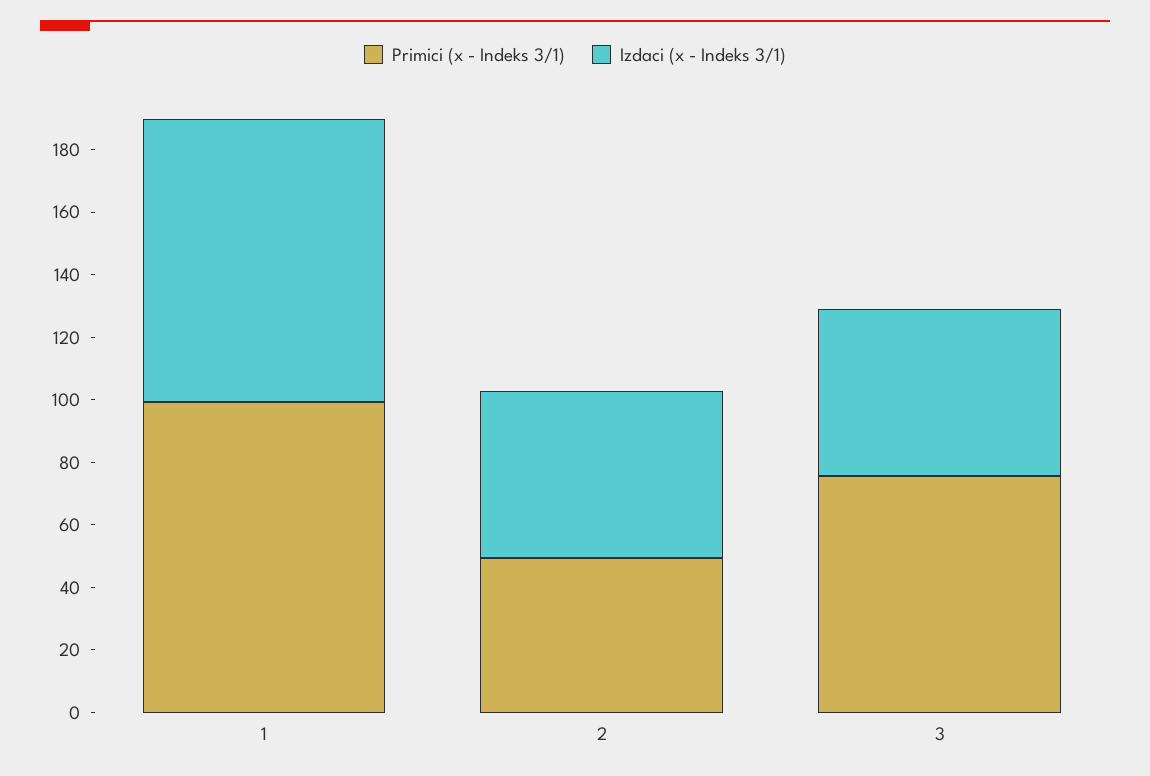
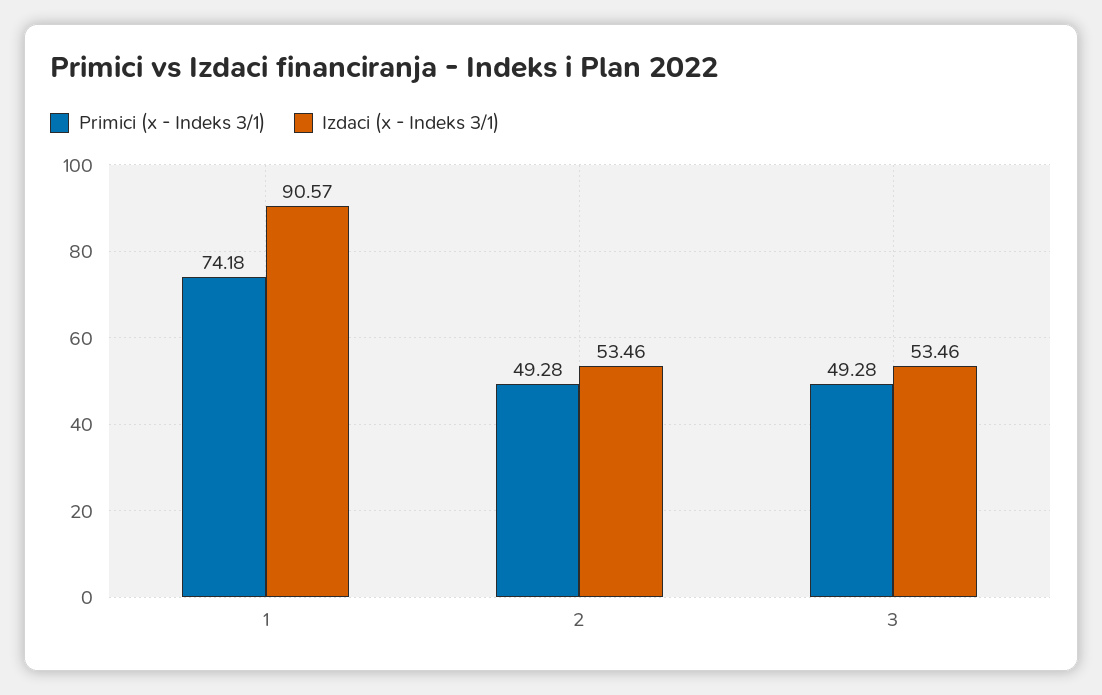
Primici (x - Indeks 3/1), 1: 100 -> 74.18
Primici (x - Indeks 3/1), 3: 75 -> 49.28

